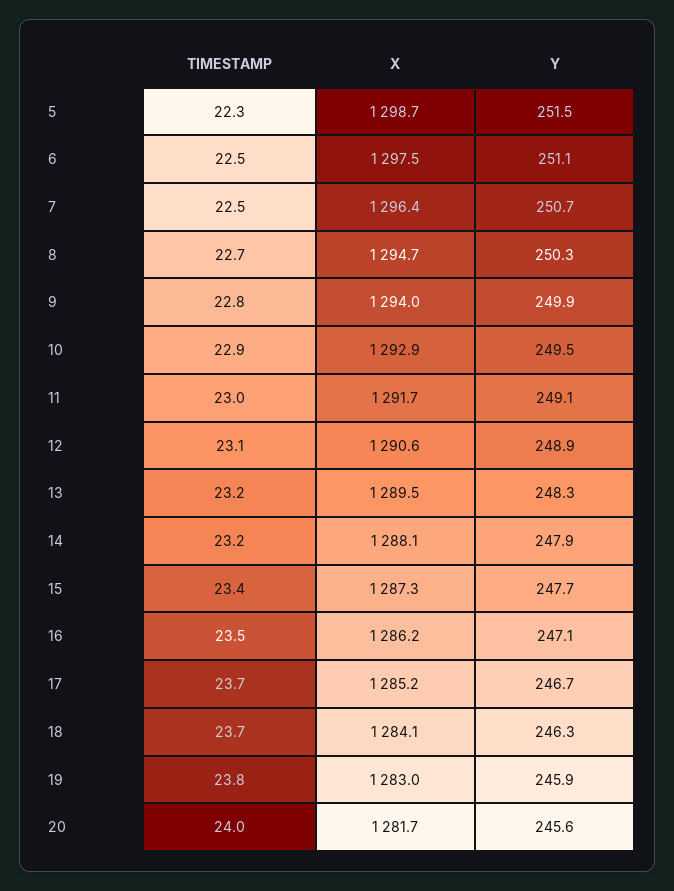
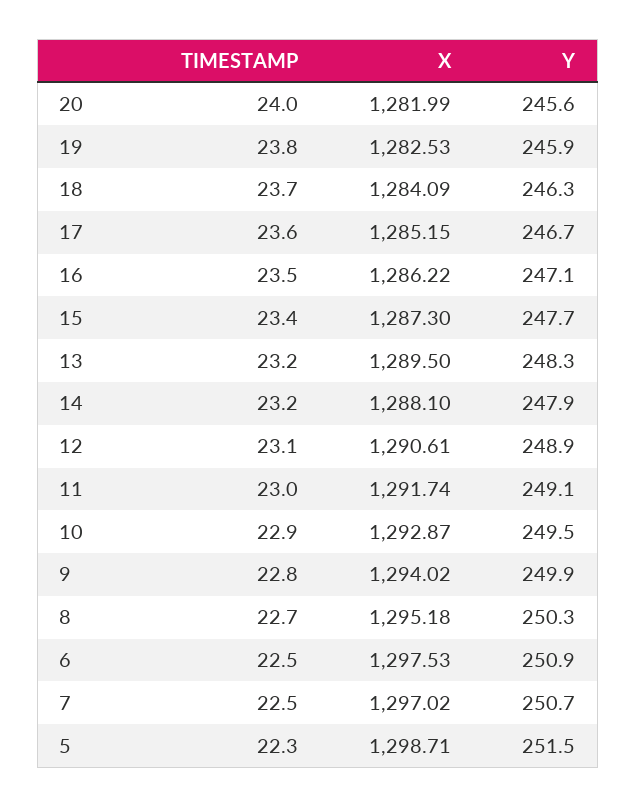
Y, 6: 251.1 -> 250.9
X, 7: 1296.4 -> 1297.02
X, 8: 1294.7 -> 1295.18
TIMESTAMP, 17: 23.7 -> 23.6
X, 19: 1283 -> 1282.53
X, 20: 1281.7 -> 1281.99

